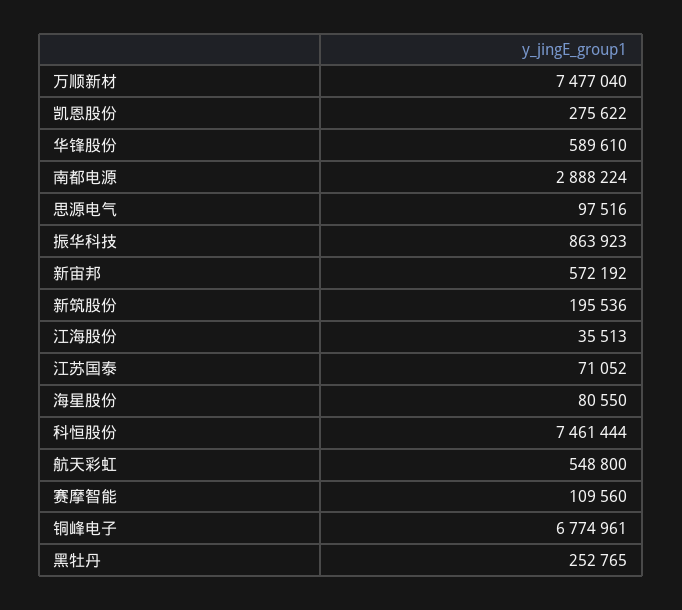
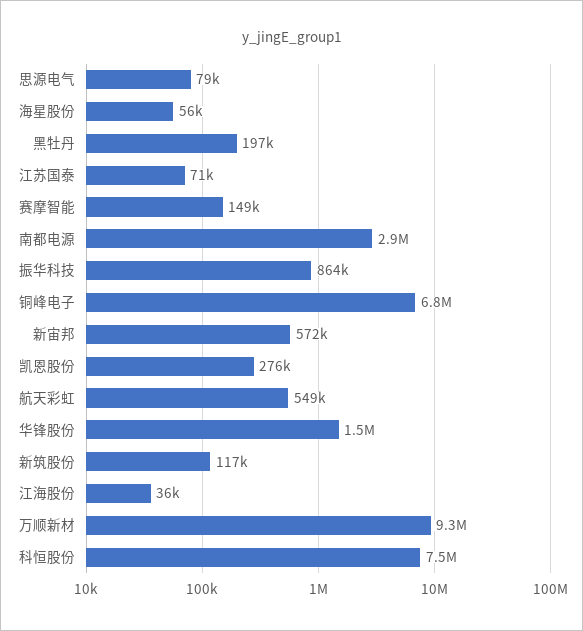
万顺新材: 7477040 -> 9300000
华锋股份: 589610 -> 1500000
思源电气: 97516 -> 79000
新筑股份: 195536 -> 117000
海星股份: 80550 -> 56000
赛摩智能: 109560 -> 149000
黑牡丹: 252765 -> 197000

